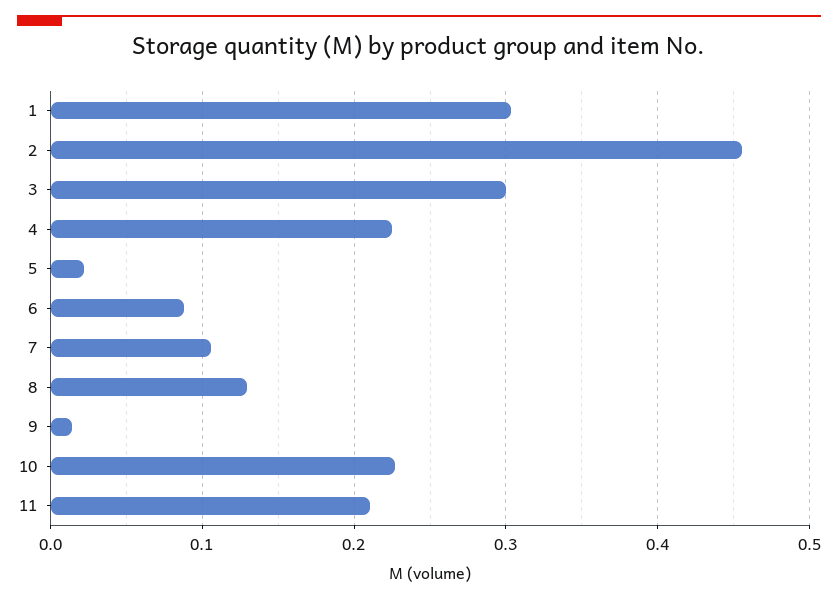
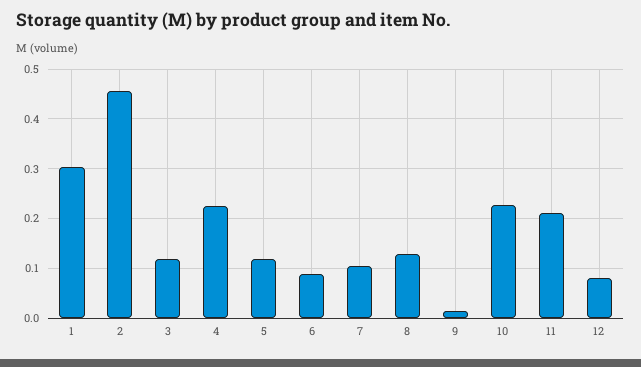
3: 0.3 -> 0.12
5: 0.02 -> 0.12
12: none -> 0.08

